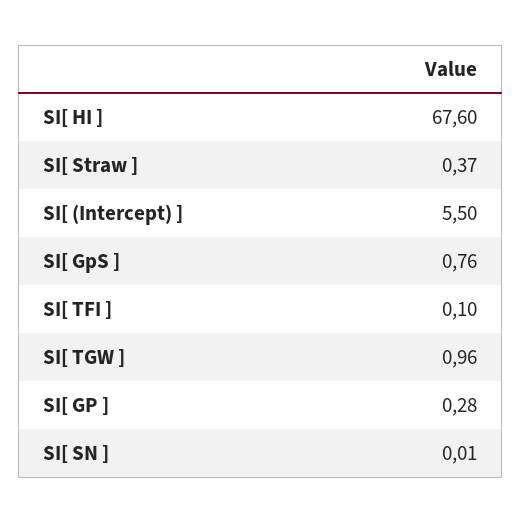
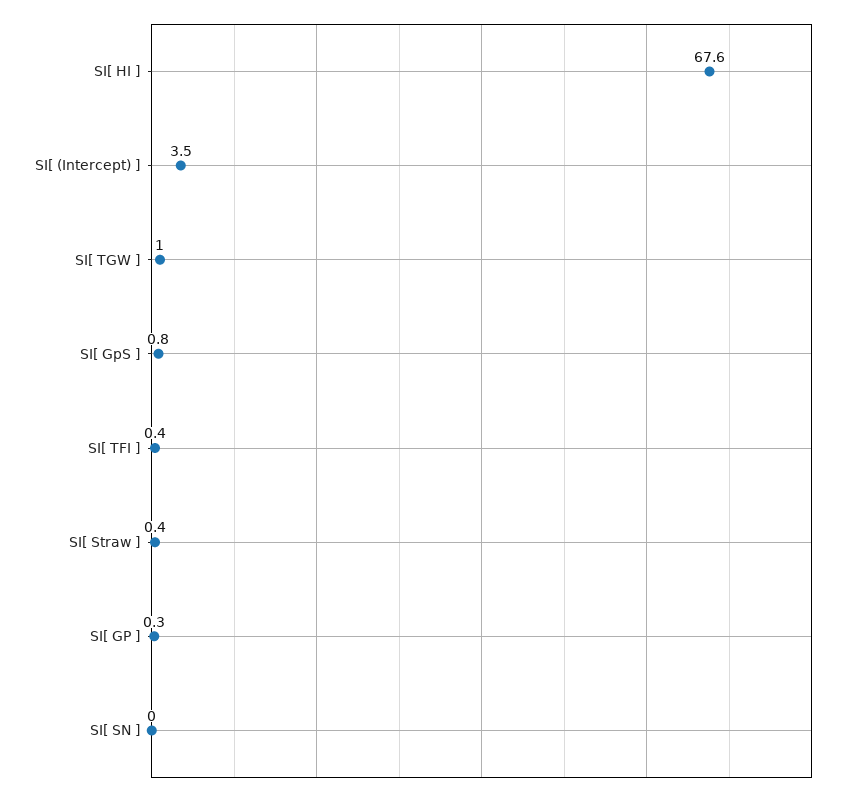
SI[ (Intercept) ]: 5.5 -> 3.5
SI[ TFI ]: 0.1 -> 0.4

